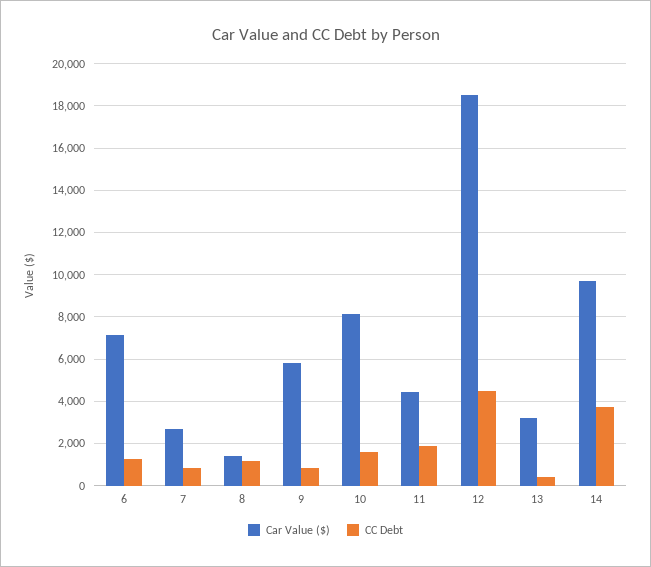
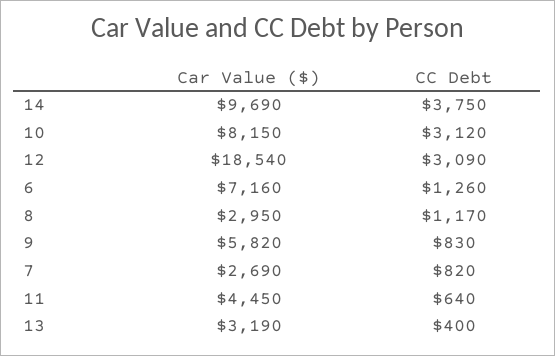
Car Value ($), 8: 1500 -> 2950
CC Debt, 10: 1500 -> 3120
CC Debt, 11: 2000 -> 640
CC Debt, 12: 4500 -> 3090

